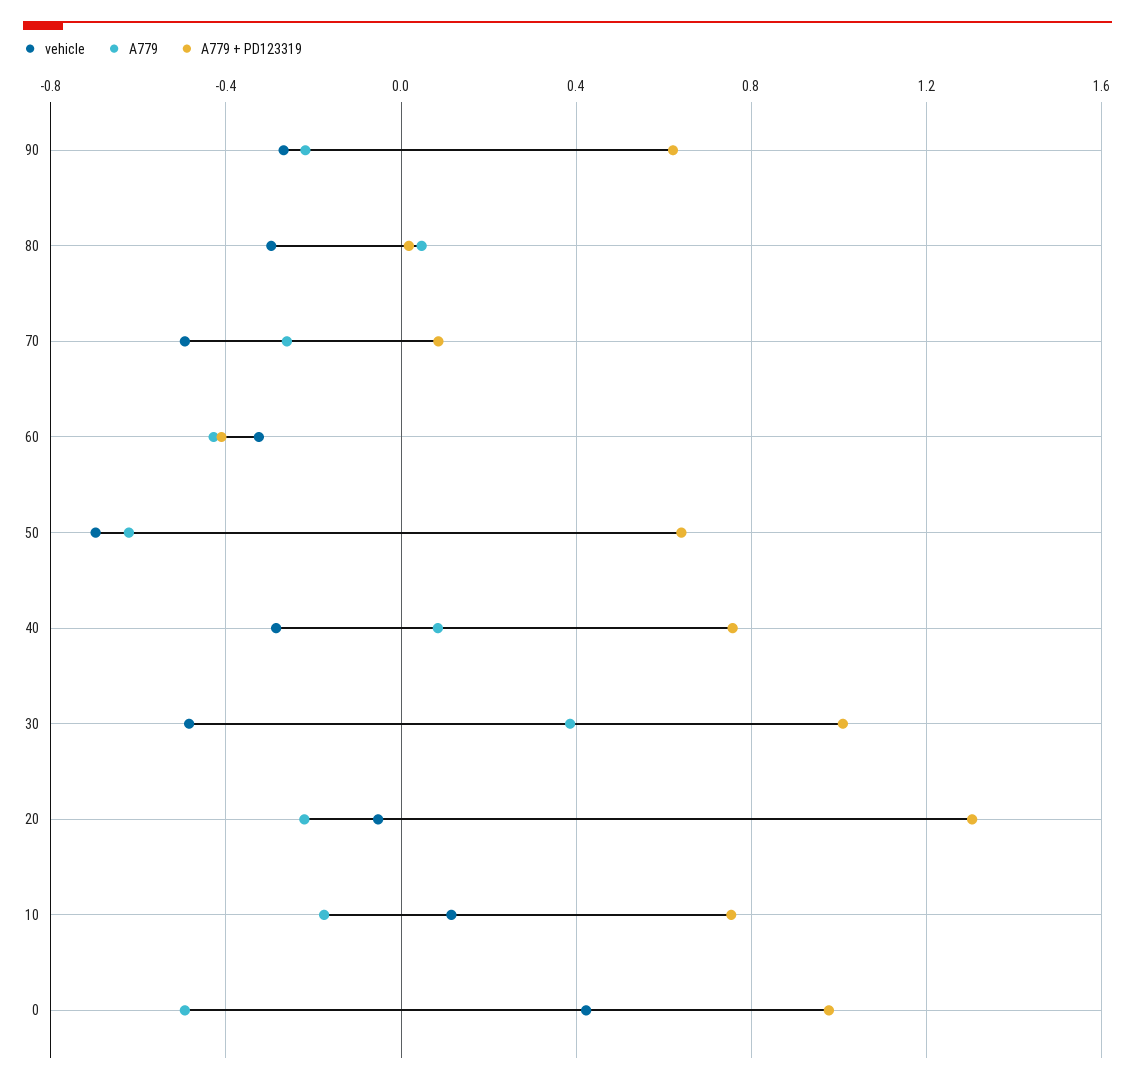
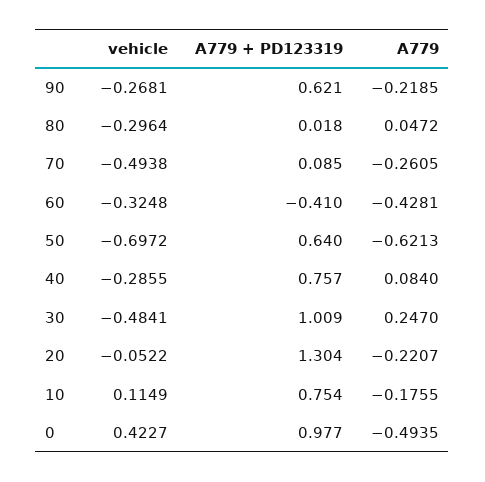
A779, 30: 0.4 -> 0.247

